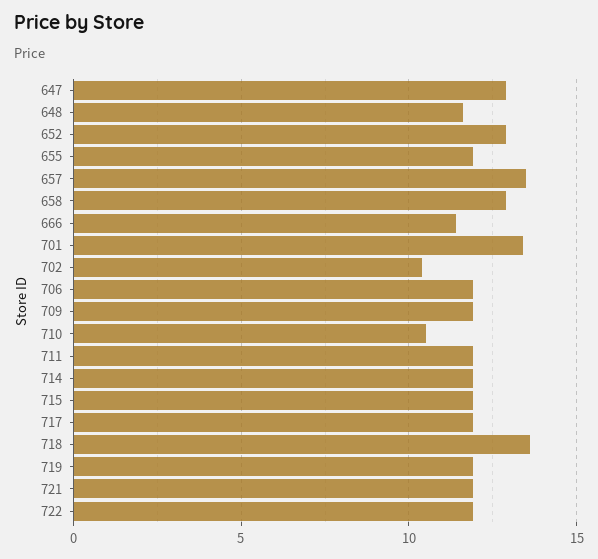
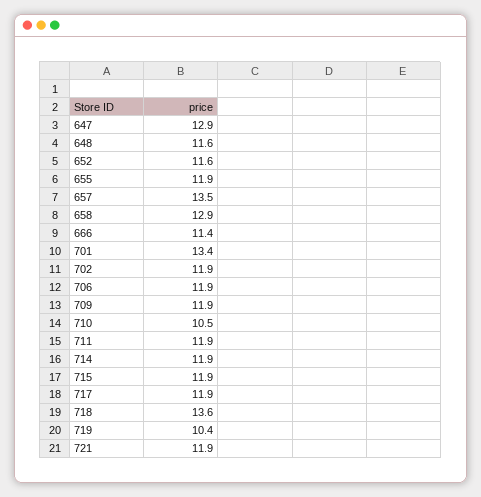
652: 13 -> 11.6
702: 10.5 -> 11.9
719: 12 -> 10.4
722: 12 -> none

